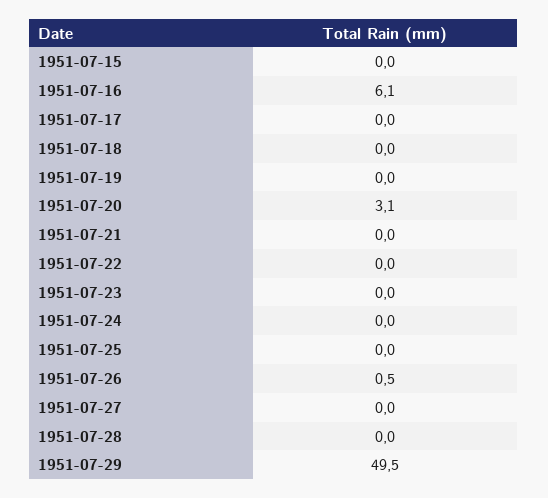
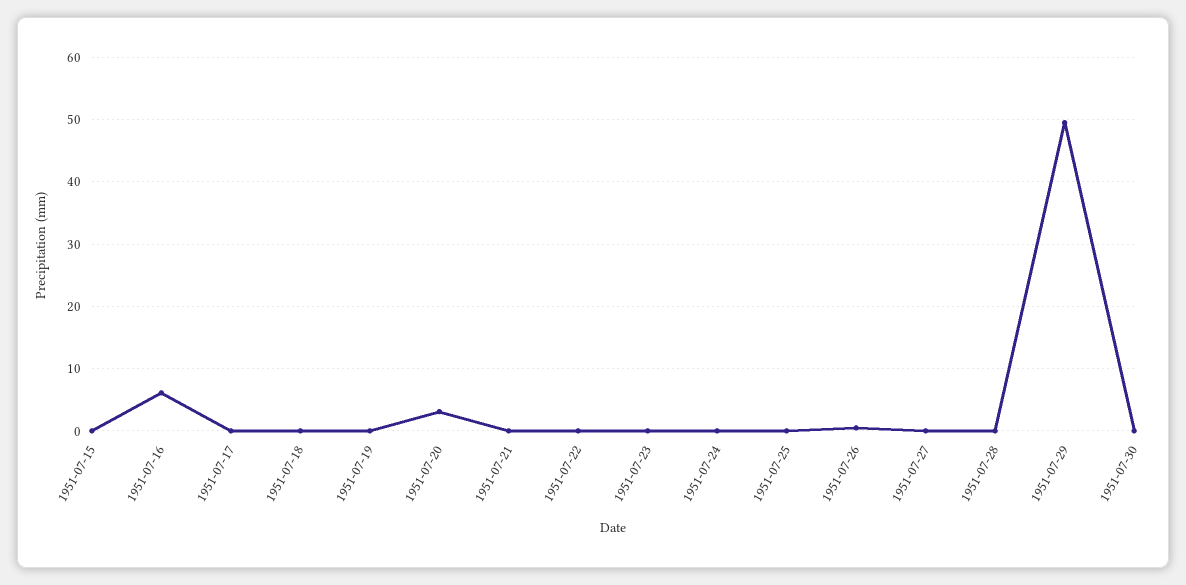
1951-07-30: none -> 0

